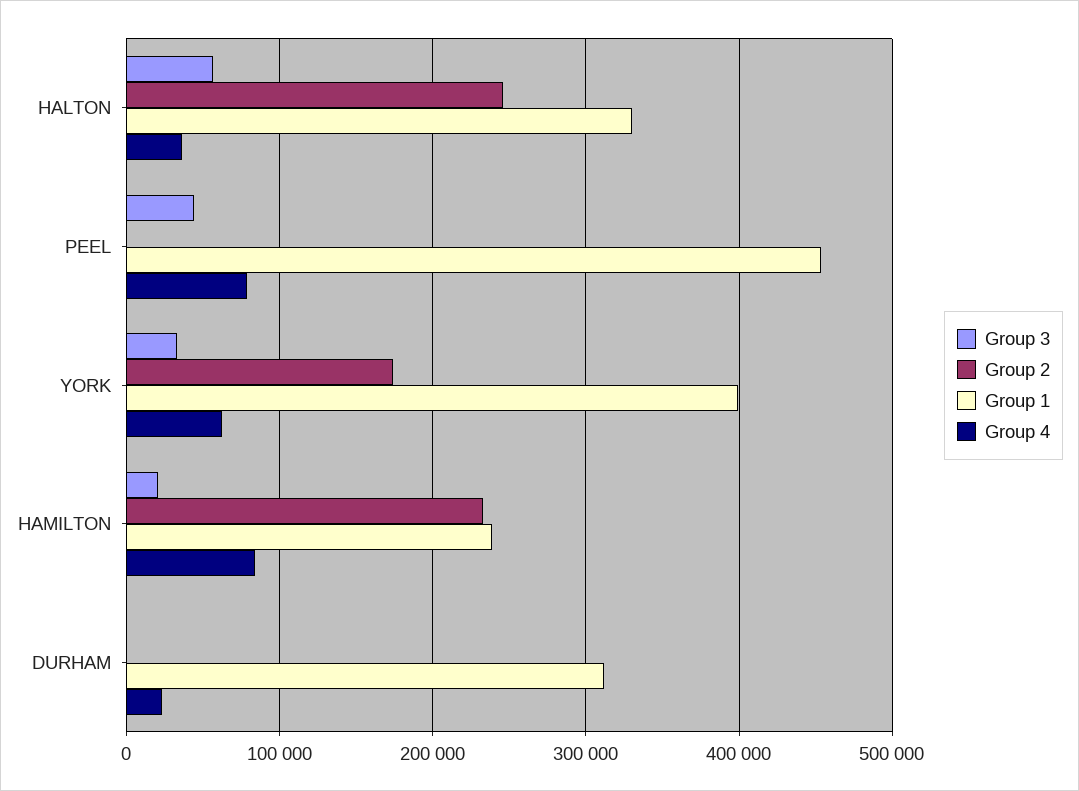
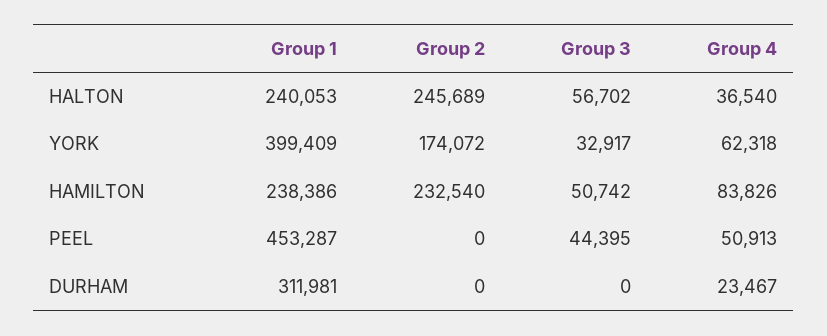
Group 1, HALTON: 330000 -> 240053
Group 4, PEEL: 80000 -> 50913
Group 3, HAMILTON: 20000 -> 50742

